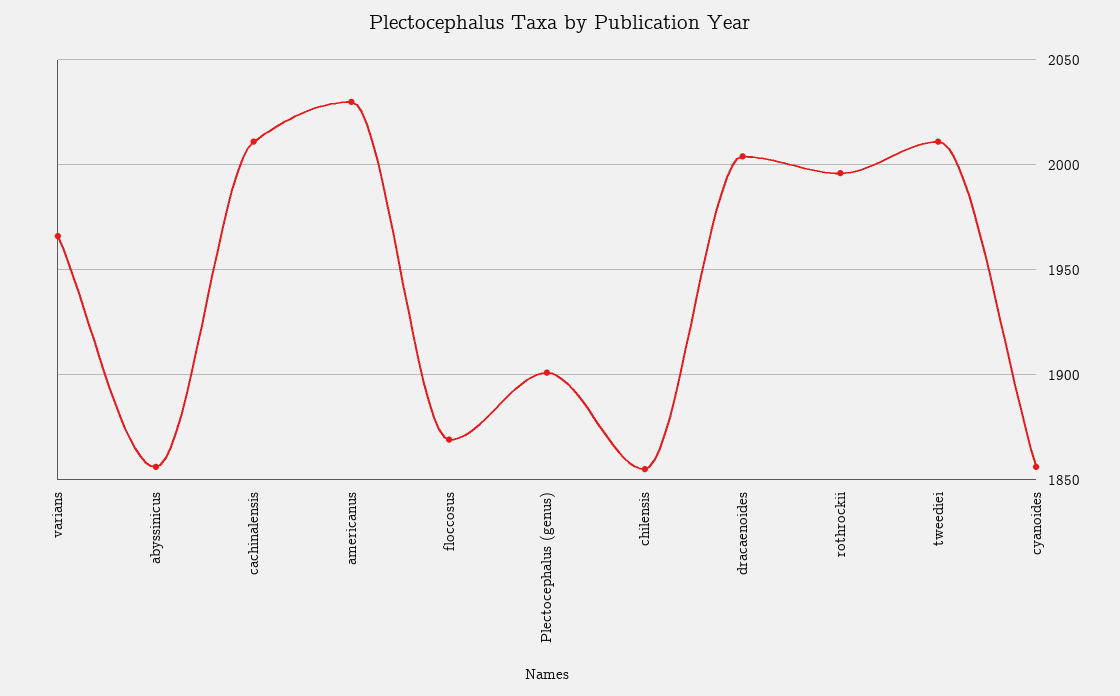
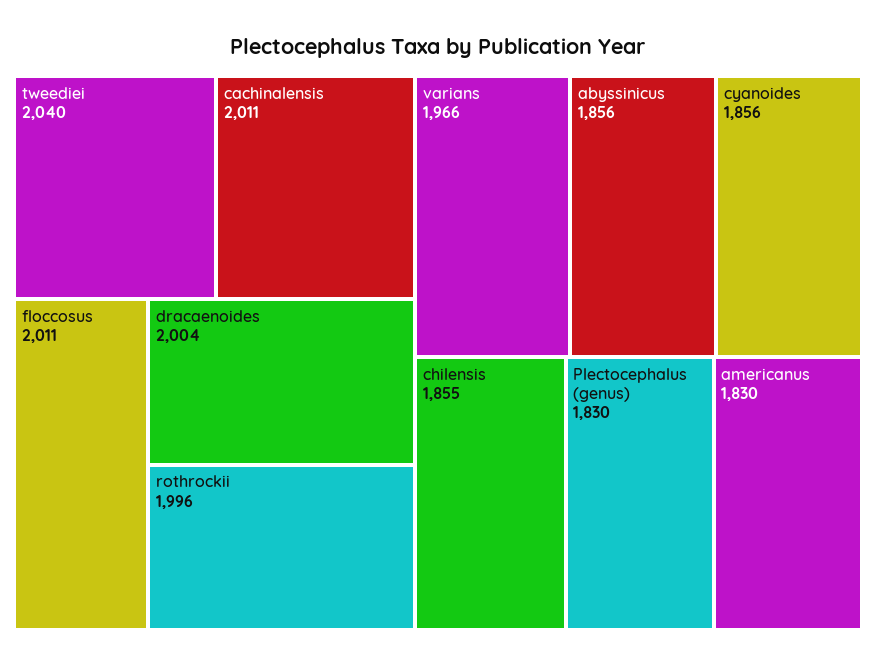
americanus: 2030 -> 1830
floccosus: 1870 -> 2011
Plectocephalus (genus): 1900 -> 1830
tweediei: 2010 -> 2040

